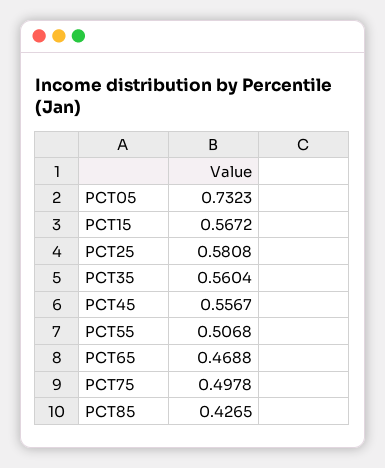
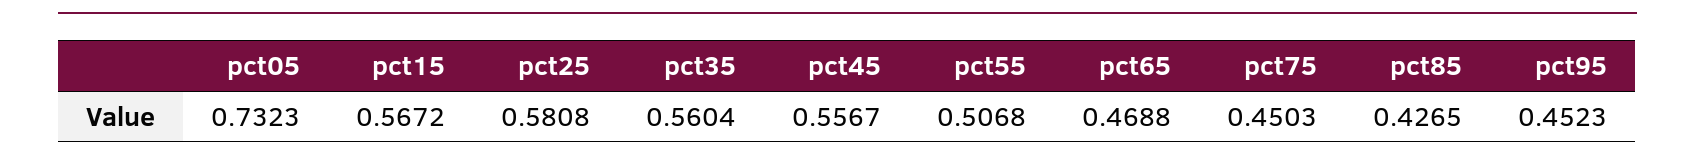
PCT75: 0.4978 -> 0.4503
pct95: none -> 0.4523

